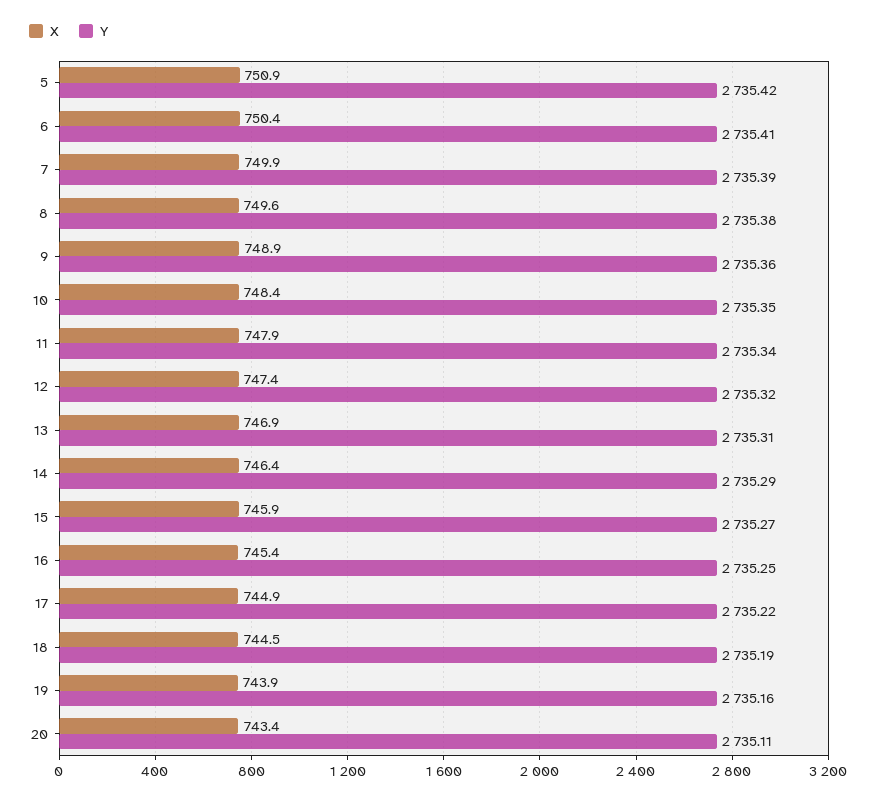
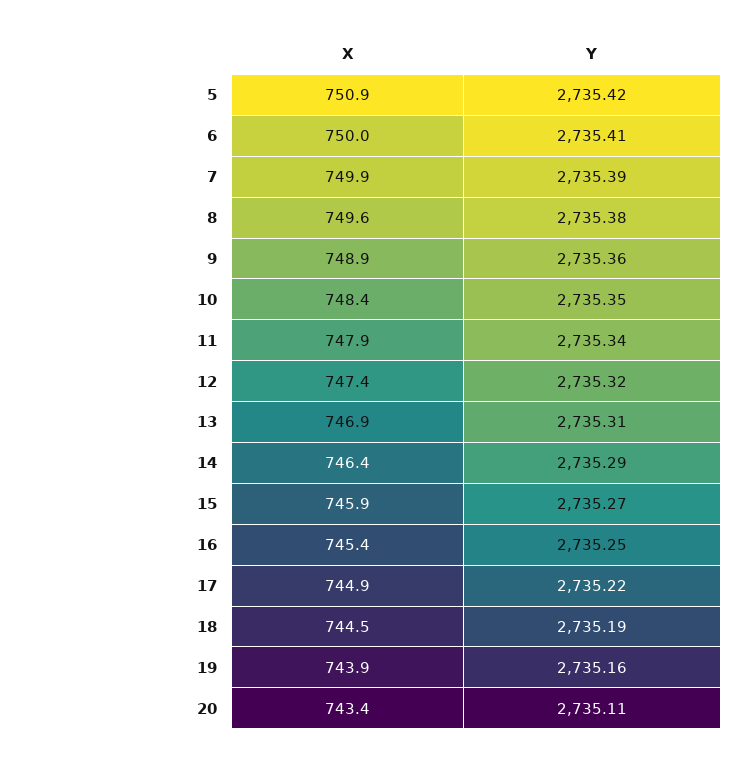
X, 6: 750.4 -> 750

